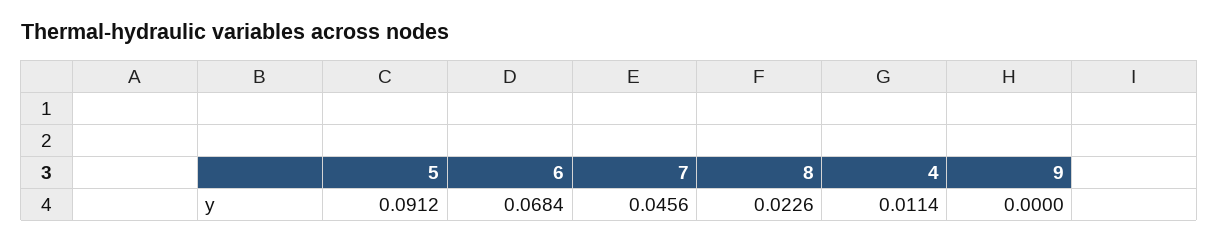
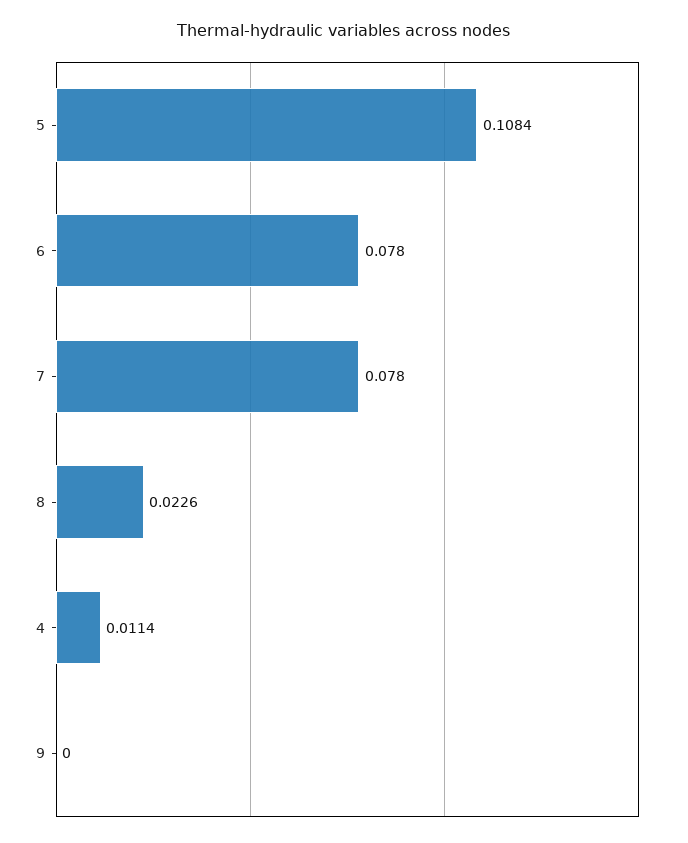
5: 0.0912 -> 0.1084
6: 0.0684 -> 0.078
7: 0.0456 -> 0.078

